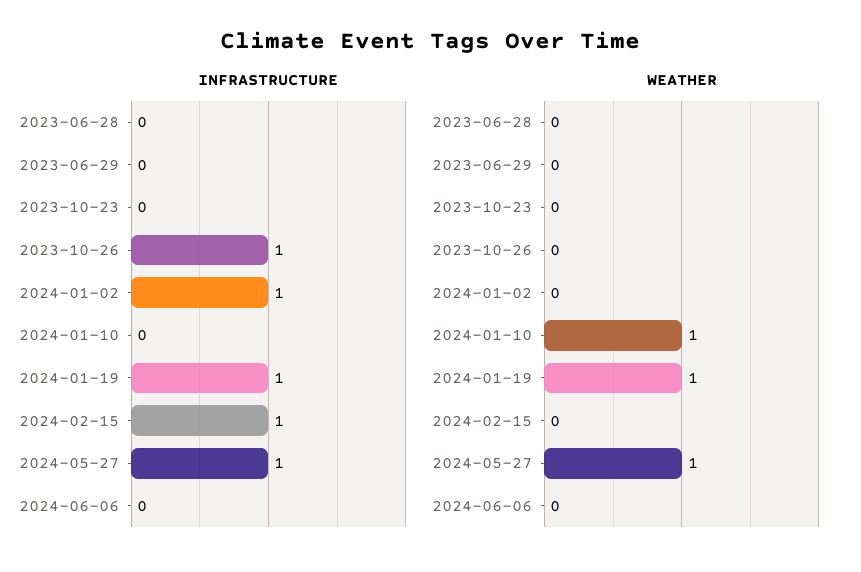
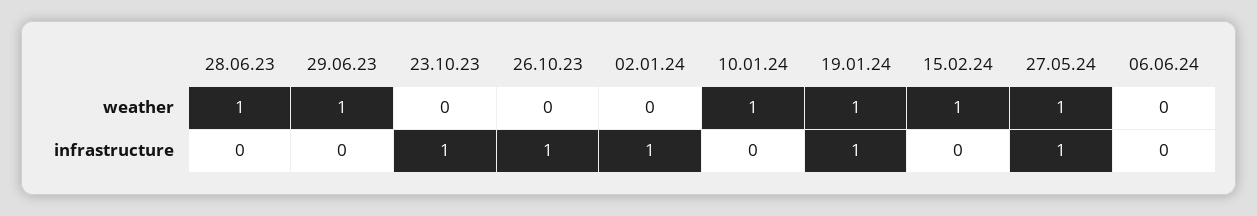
INFRASTRUCTURE, 2023-10-23: 0 -> 1
INFRASTRUCTURE, 2024-02-15: 1 -> 0
WEATHER, 2023-06-28: 0 -> 1
WEATHER, 2023-06-29: 0 -> 1
WEATHER, 2024-02-15: 0 -> 1

